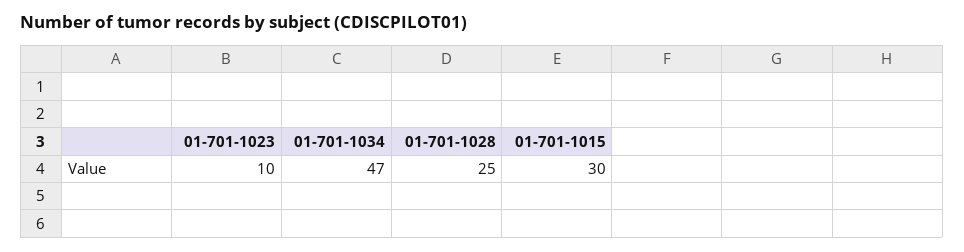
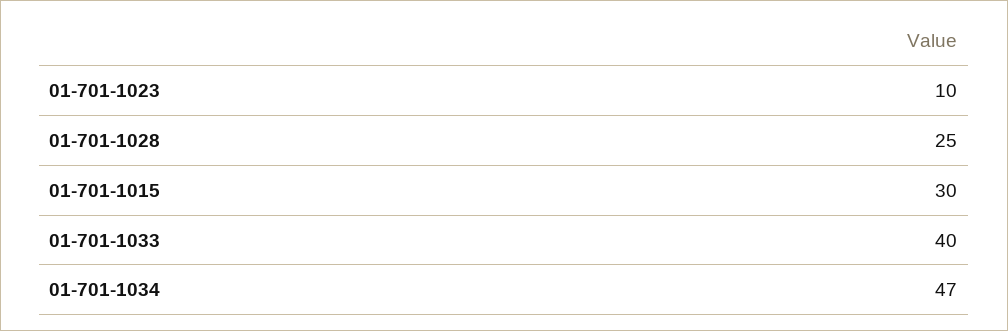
01-701-1033: none -> 40

